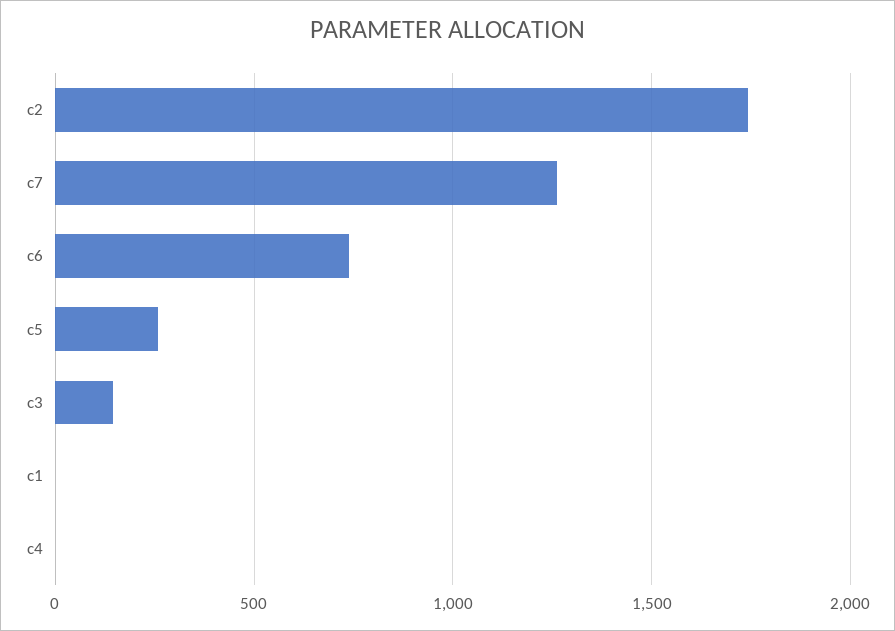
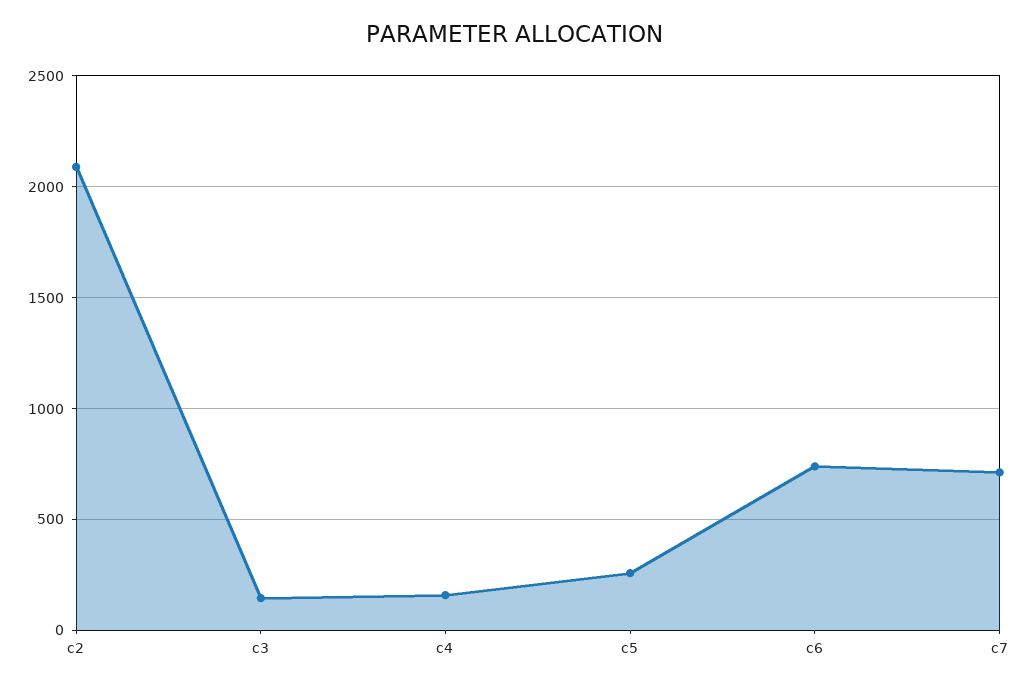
c2: 1750 -> 2100
c7: 1250 -> 700
c1: 0 -> none
c4: 0 -> 150

